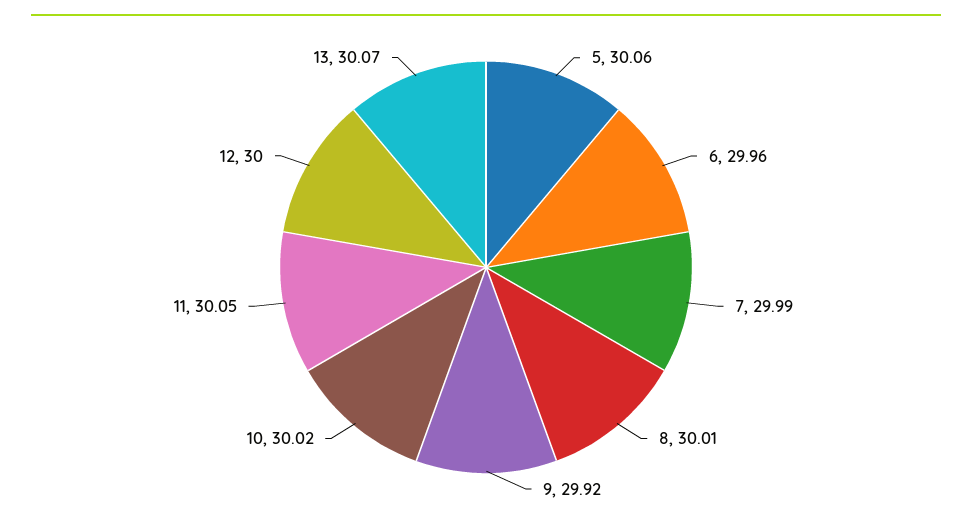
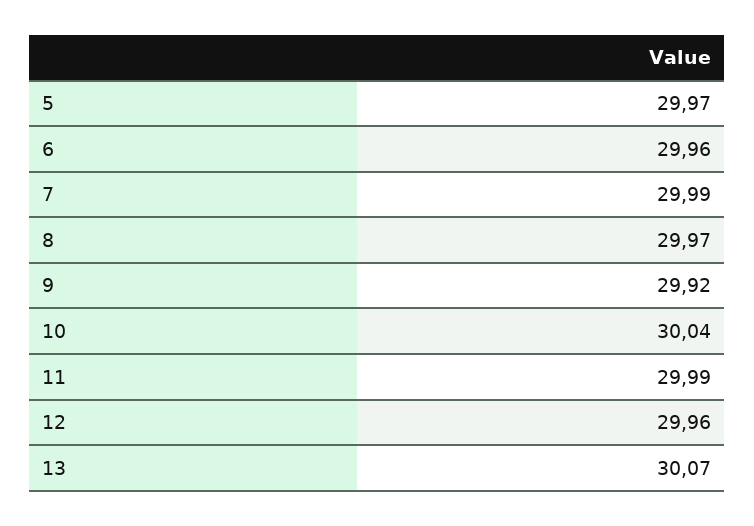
5: 30.06 -> 29.97
8: 30.01 -> 29.97
10: 30.02 -> 30.04
11: 30.05 -> 29.99
12: 30 -> 29.96

